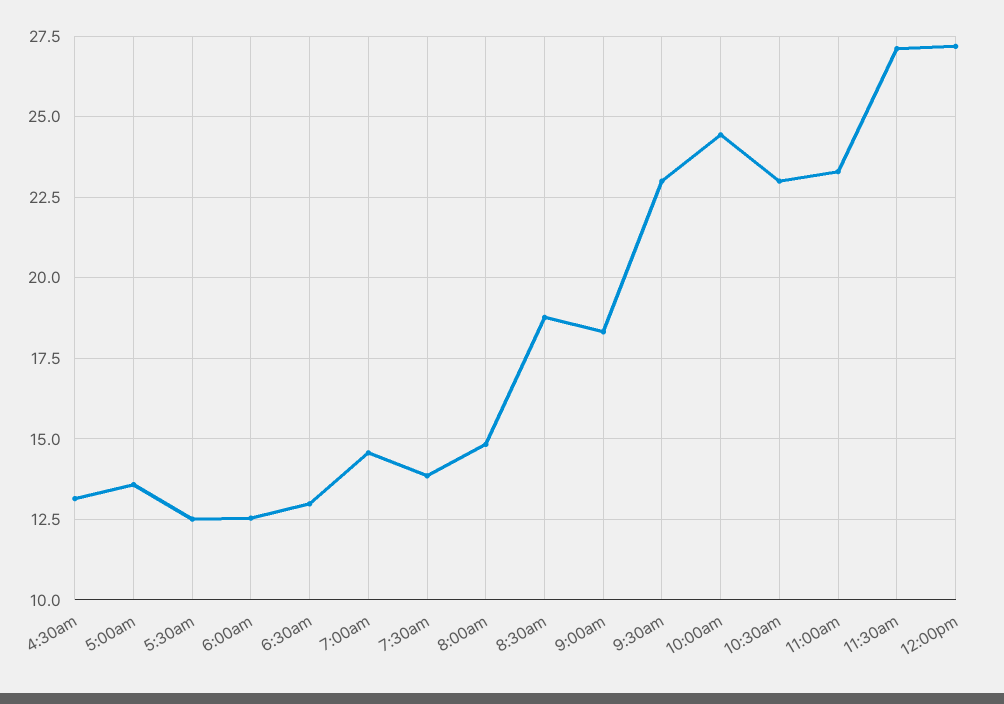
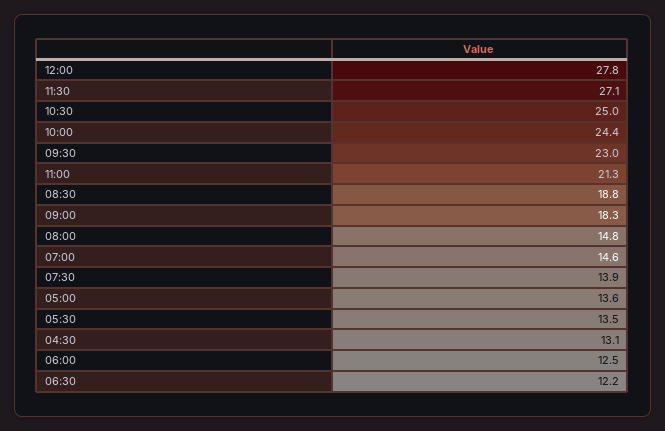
5:30am: 12.5 -> 13.5
6:30am: 13 -> 12.2
10:30am: 23 -> 25
11:00am: 23.25 -> 21.3
12:00pm: 27.25 -> 27.8

